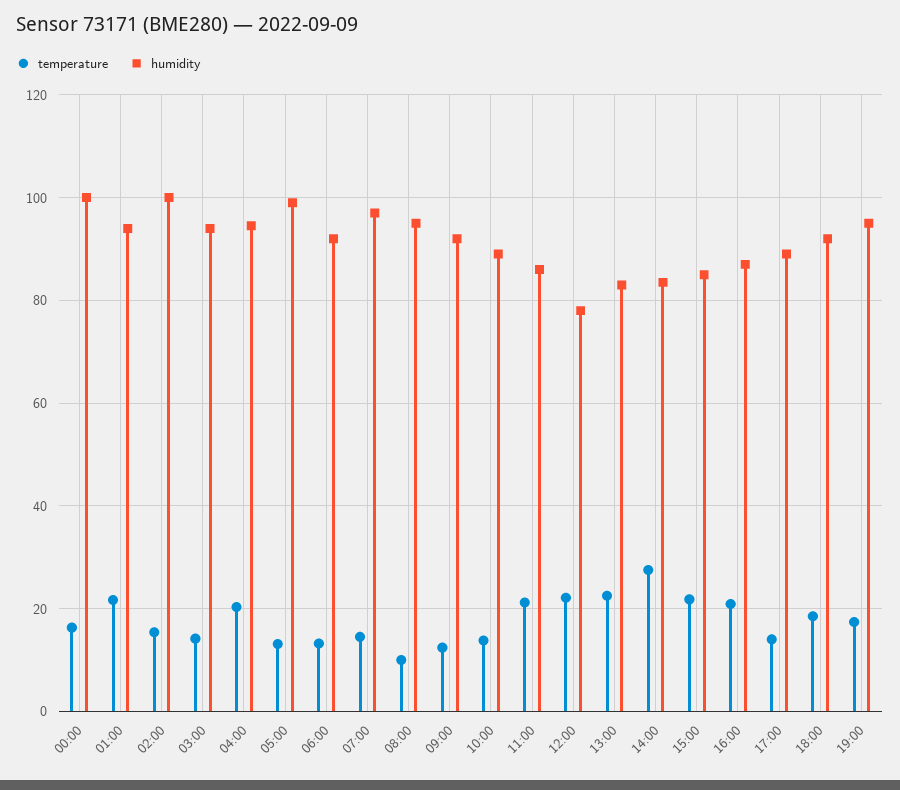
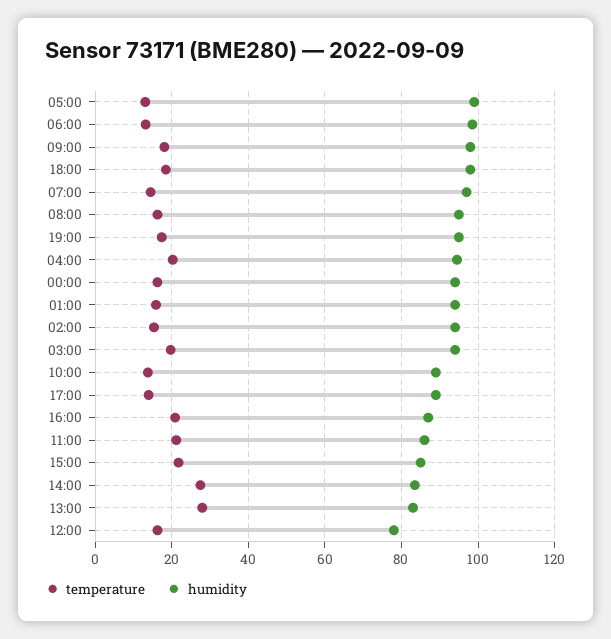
humidity, 00:00: 100 -> 94
temperature, 01:00: 22 -> 16
humidity, 02:00: 100 -> 94
temperature, 03:00: 14 -> 20
humidity, 06:00: 92 -> 98
temperature, 08:00: 10 -> 16
temperature, 09:00: 12 -> 18
humidity, 09:00: 92 -> 98
temperature, 12:00: 22 -> 16
temperature, 13:00: 22 -> 28
humidity, 18:00: 92 -> 98

